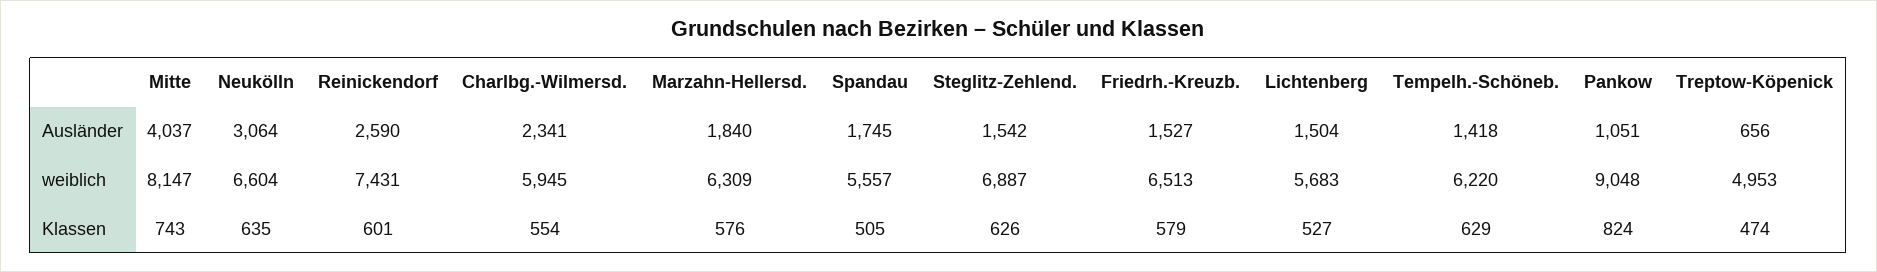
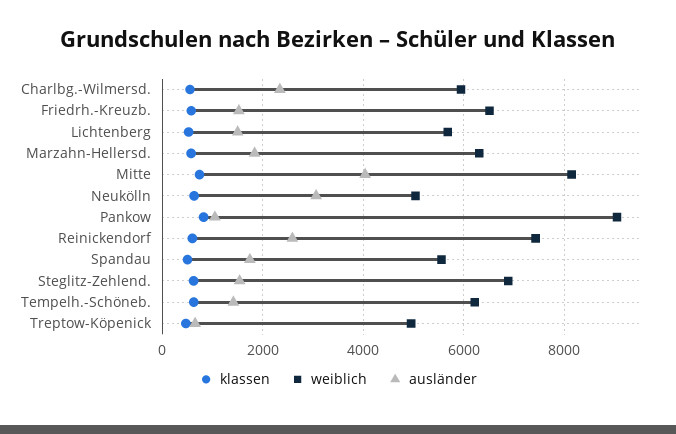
weiblich, Neukölln: 6604 -> 5000

